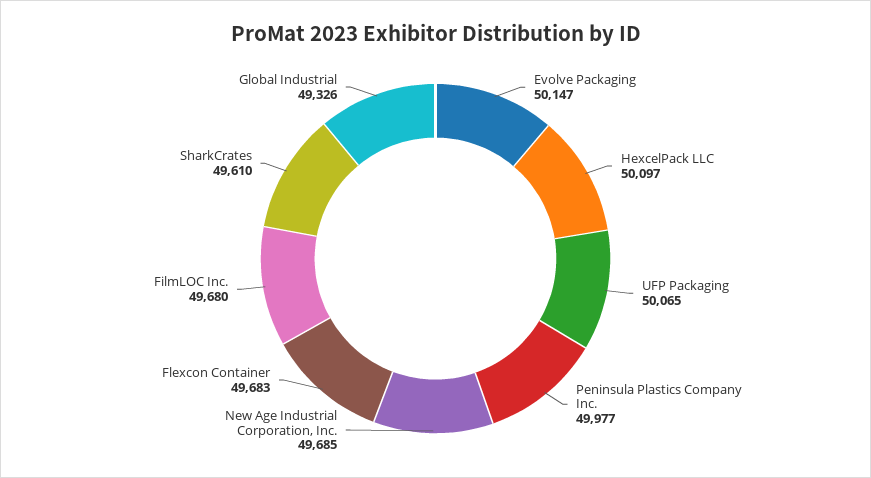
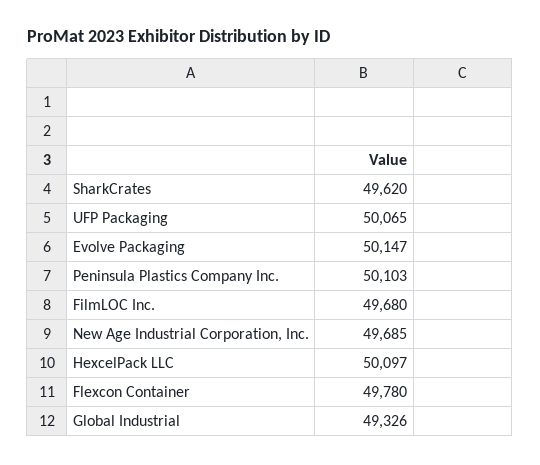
Peninsula Plastics Company Inc.: 49977 -> 50103
Flexcon Container: 49683 -> 49780
SharkCrates: 49610 -> 49620

